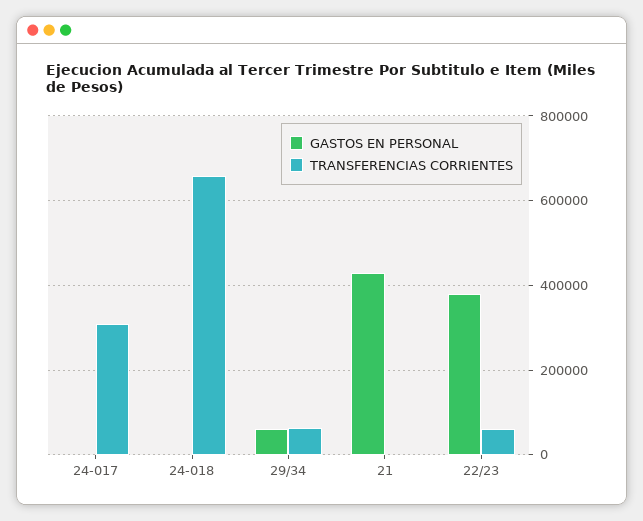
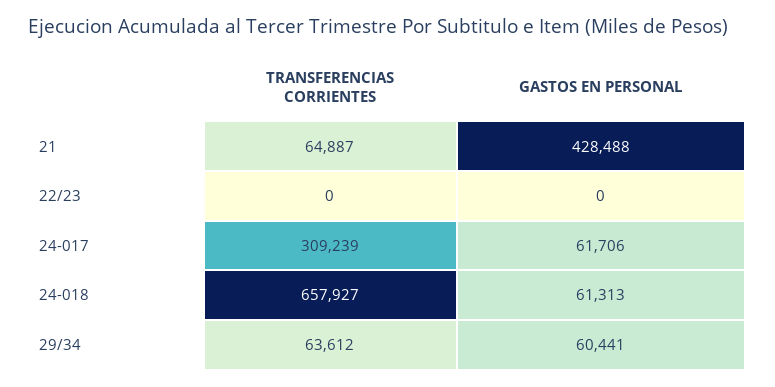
GASTOS EN PERSONAL, 24-017: 0 -> 61706
GASTOS EN PERSONAL, 24-018: 0 -> 61313
TRANSFERENCIAS CORRIENTES, 21: 0 -> 64887
GASTOS EN PERSONAL, 22/23: 380000 -> 0
TRANSFERENCIAS CORRIENTES, 22/23: 60000 -> 0

